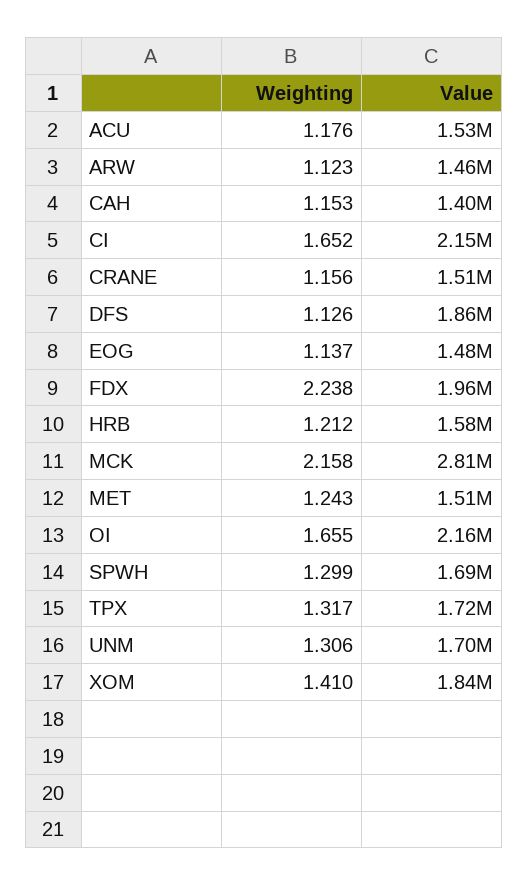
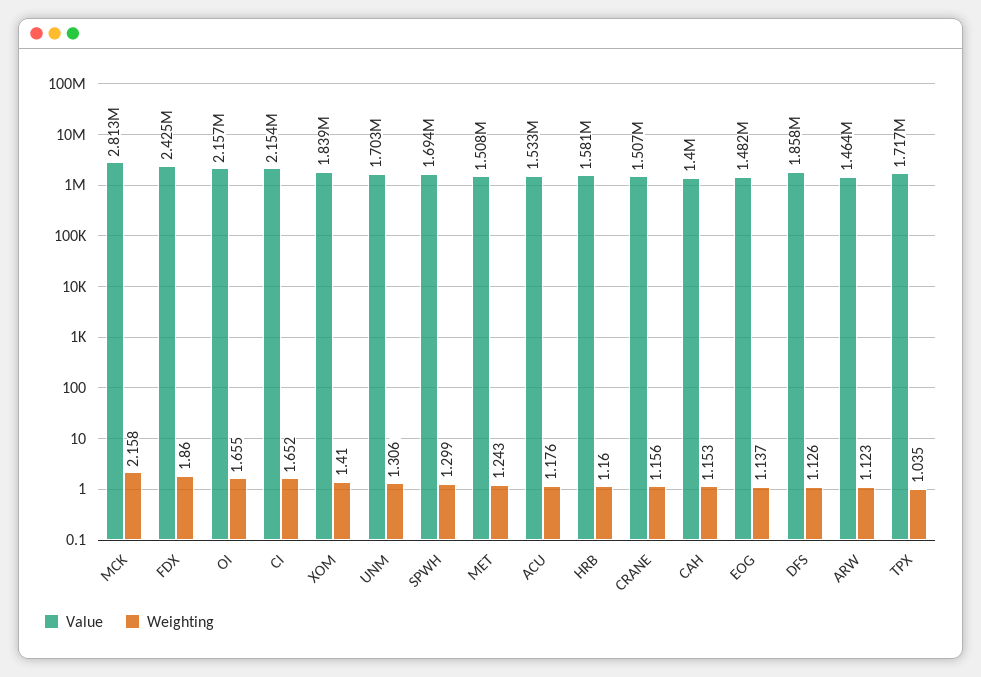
Weighting, FDX: 2.238 -> 1.86
Value, FDX: 1960000 -> 2425000
Weighting, HRB: 1.212 -> 1.16
Weighting, TPX: 1.317 -> 1.035

